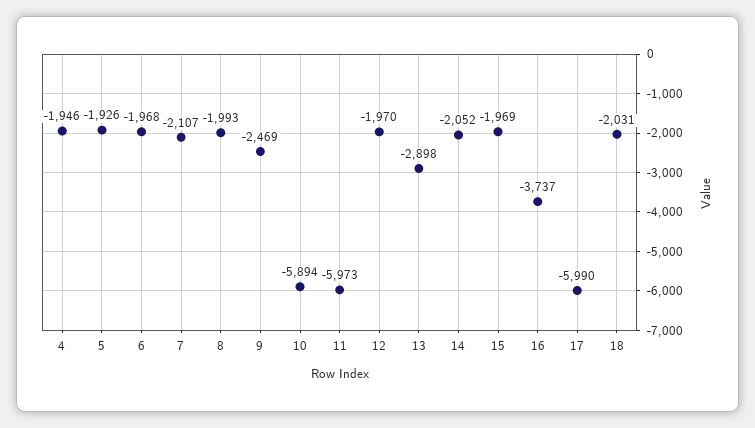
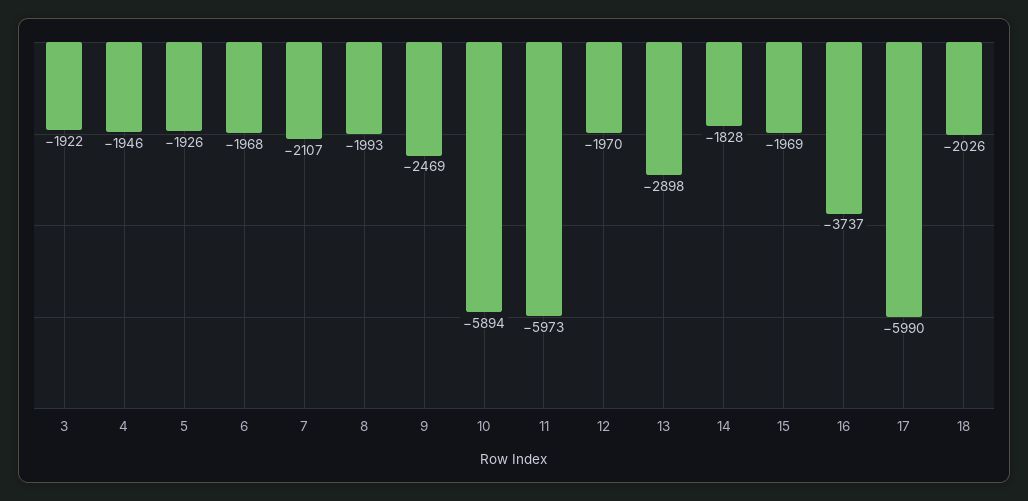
14: -2052 -> -1828
18: -2031 -> -2026
3: none -> -1922

